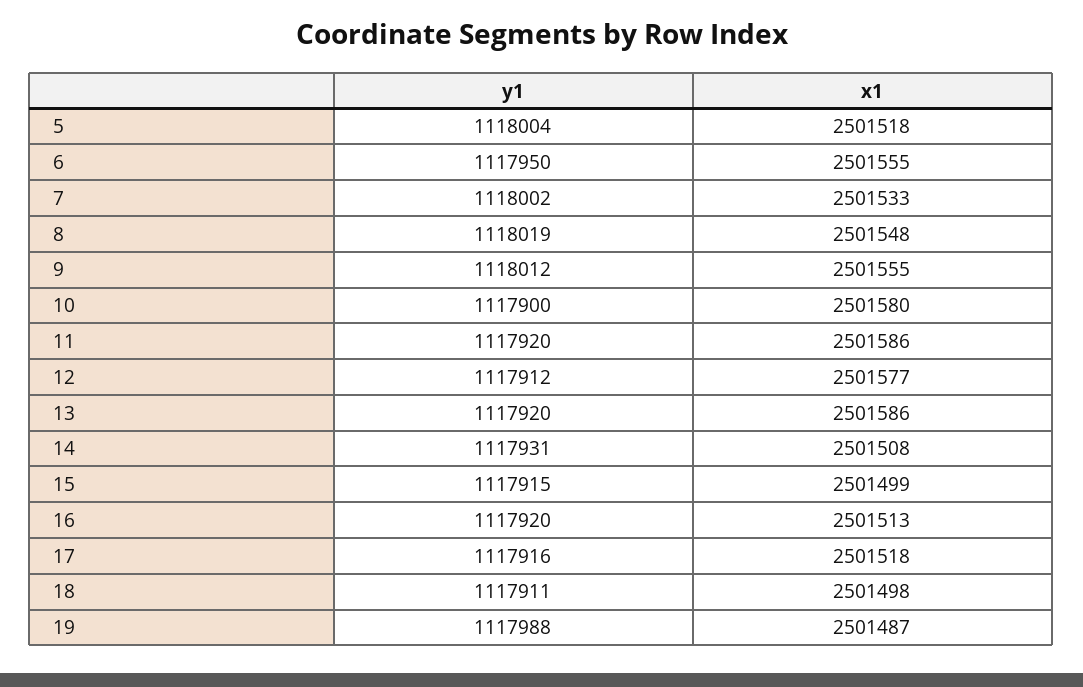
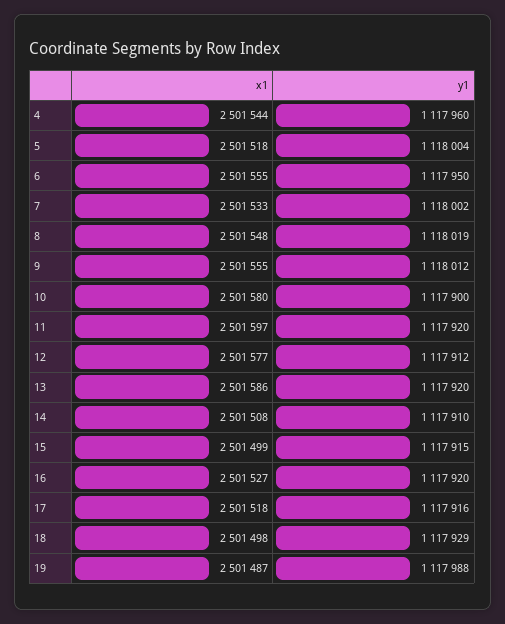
x1, 11: 2501586 -> 2501597
y1, 14: 1117931 -> 1117910
x1, 16: 2501513 -> 2501527
y1, 18: 1117911 -> 1117929
x1, 4: none -> 2501544
y1, 4: none -> 1117960

